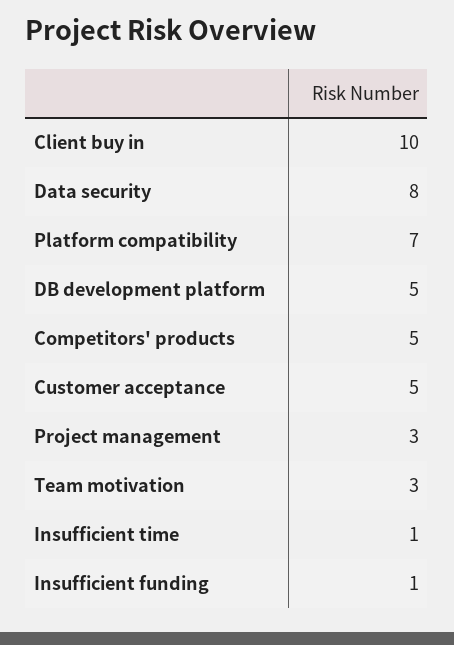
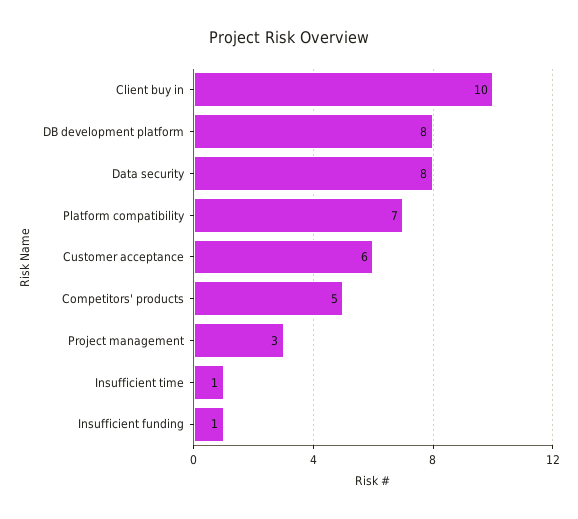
DB development platform: 5 -> 8
Customer acceptance: 5 -> 6
Team motivation: 3 -> none

